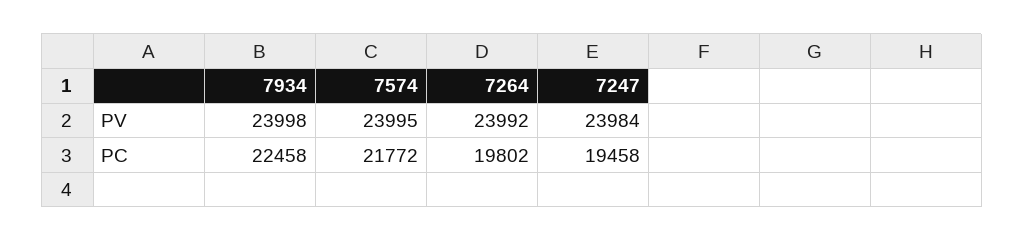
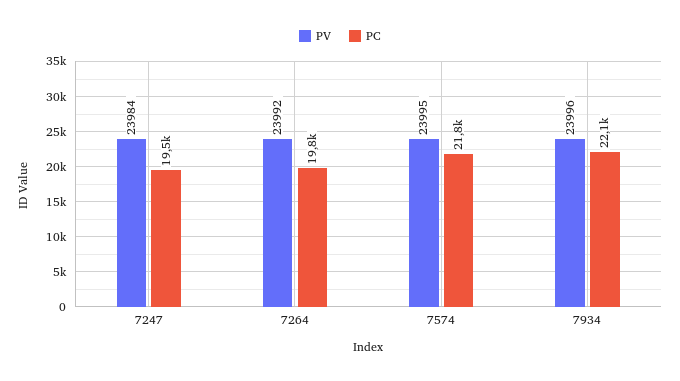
PV, 7934: 23998 -> 23996
PC, 7934: 22458 -> 22100

